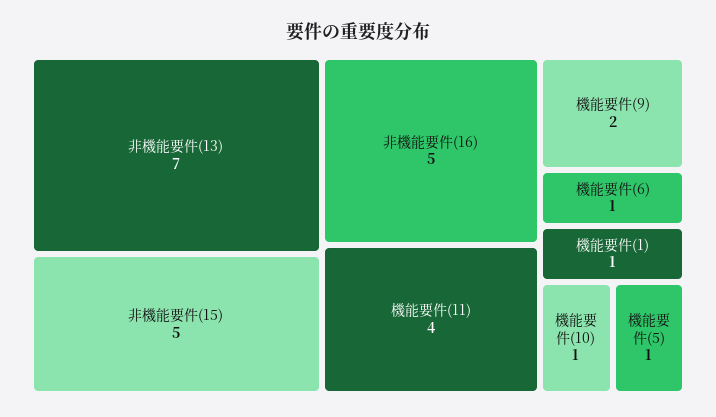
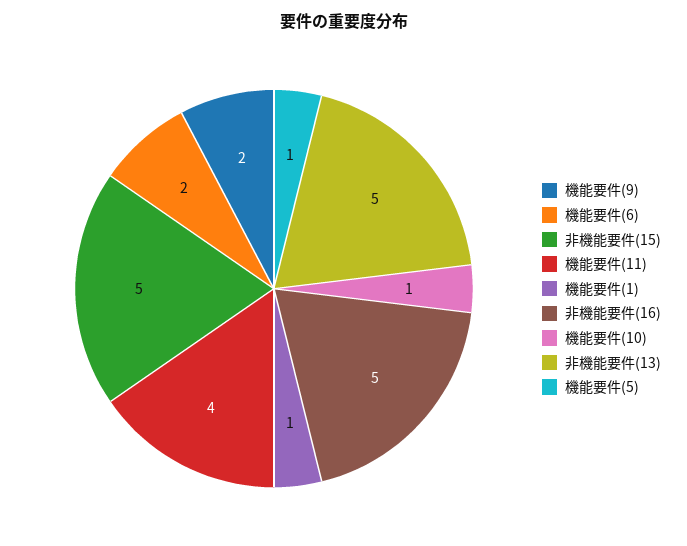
非機能要件(13): 7 -> 5
機能要件(6): 1 -> 2

